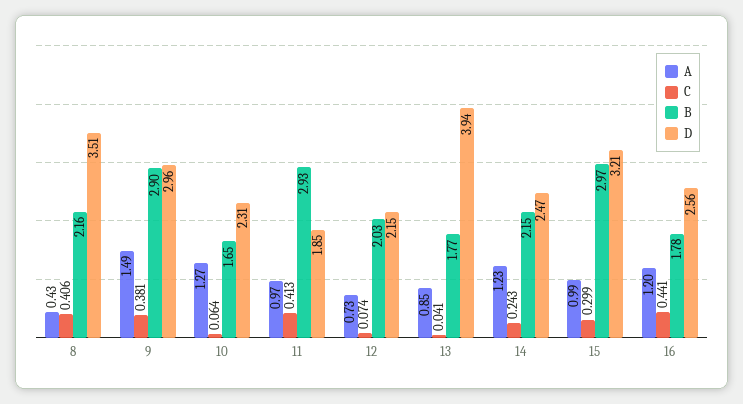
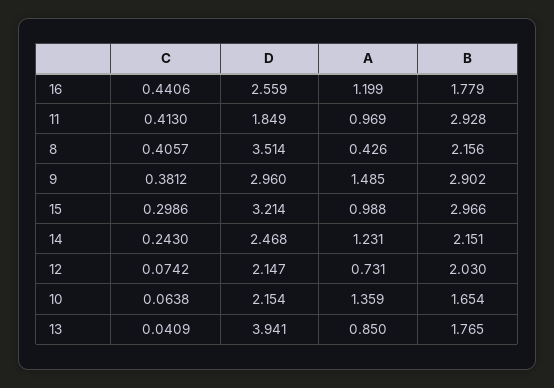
A, 10: 1.27 -> 1.359
D, 10: 2.31 -> 2.154

